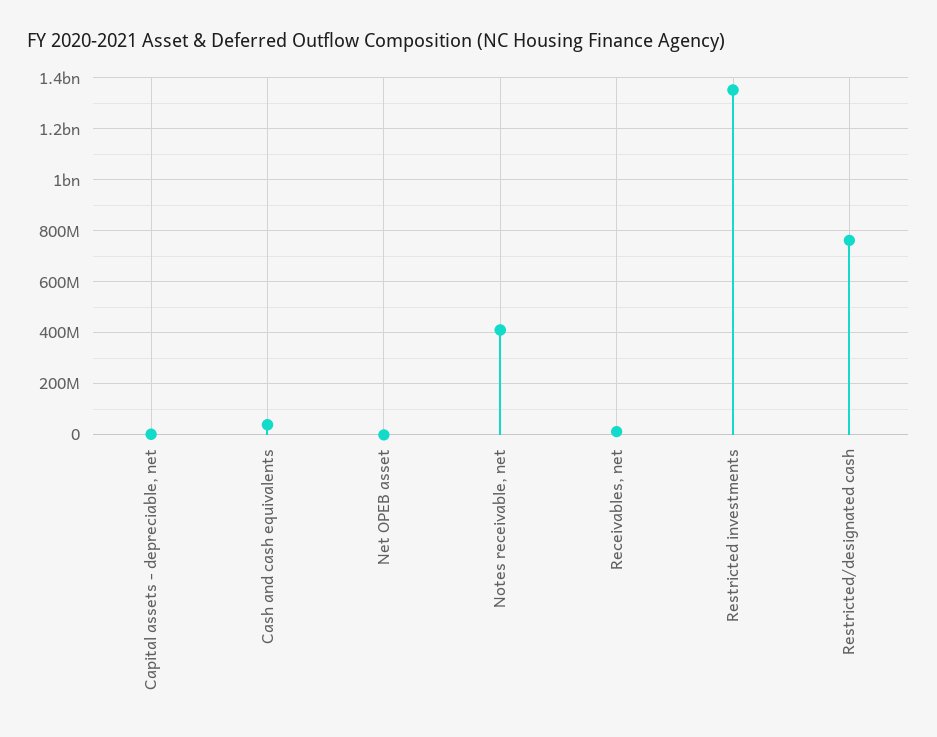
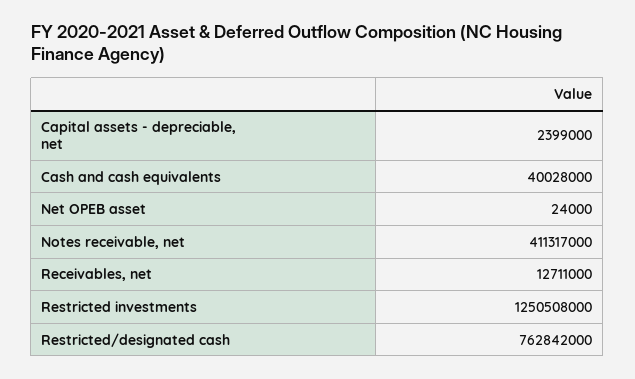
Restricted investments: 1350000000 -> 1250508000

